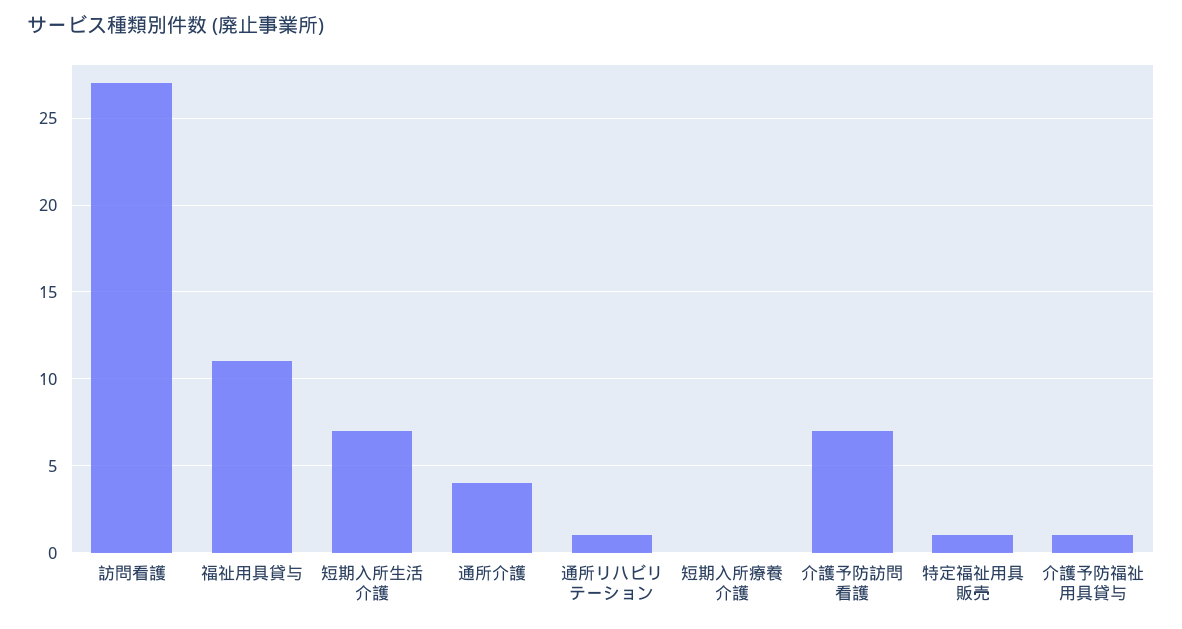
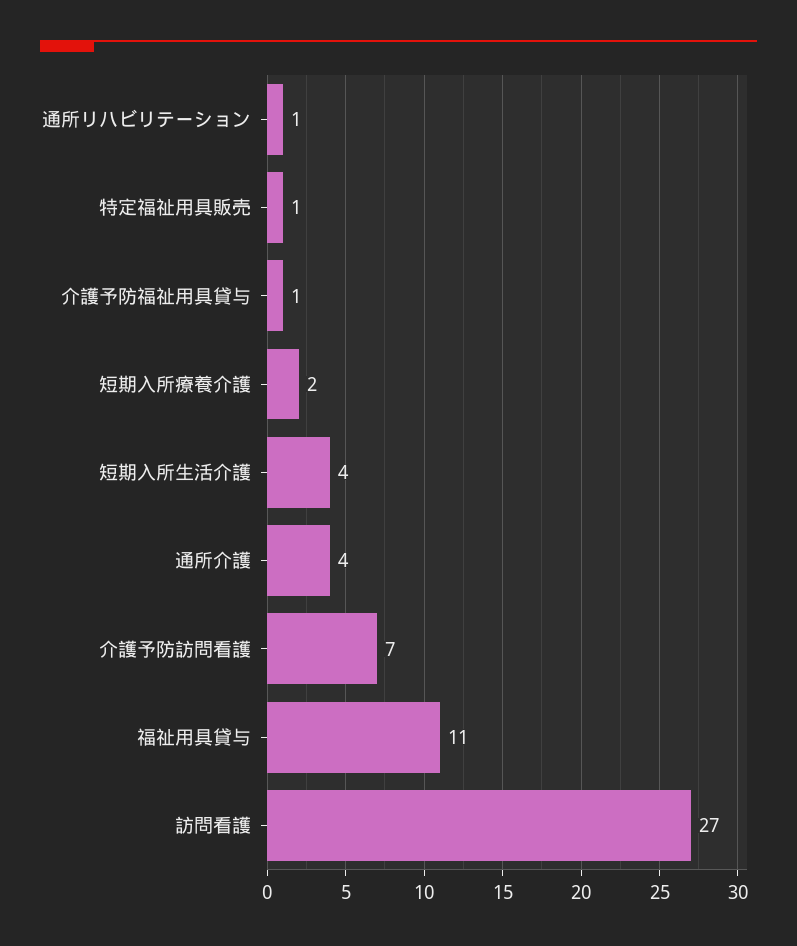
短期入所生活介護: 7 -> 4
短期入所療養介護: 0 -> 2

